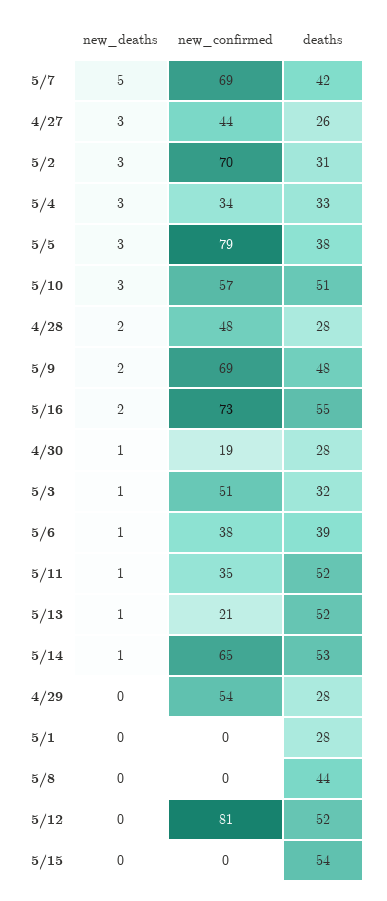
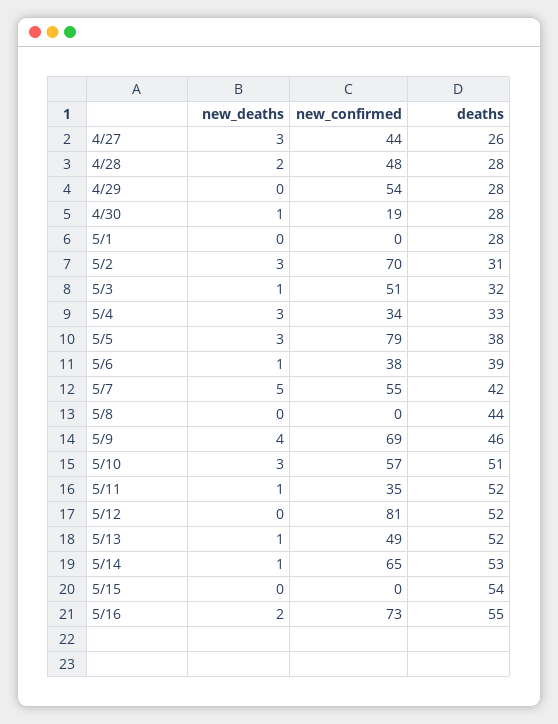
new_confirmed, 5/7: 69 -> 55
new_deaths, 5/9: 2 -> 4
deaths, 5/9: 48 -> 46
new_confirmed, 5/13: 21 -> 49

